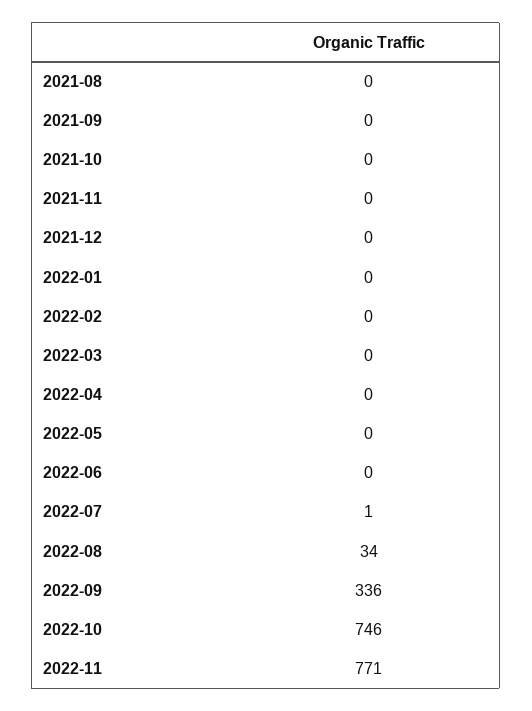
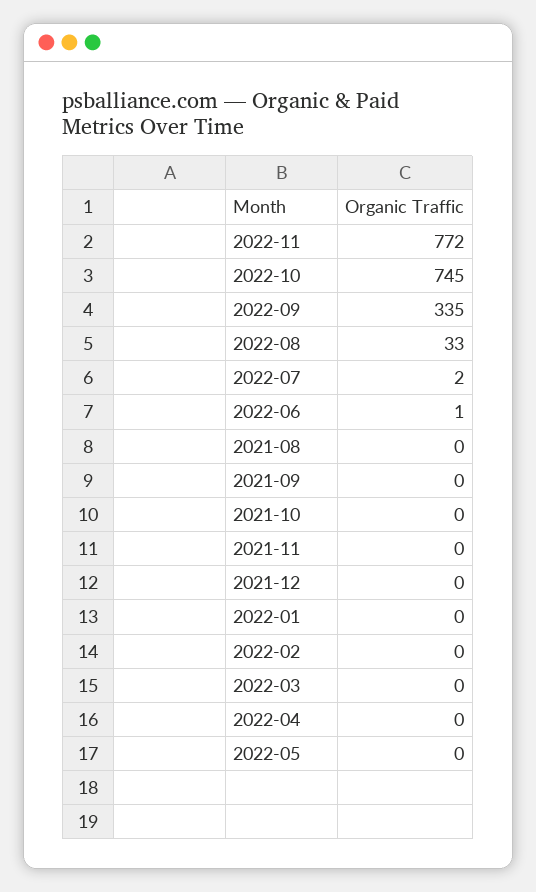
2022-06: 0 -> 1
2022-07: 1 -> 2
2022-08: 34 -> 33
2022-09: 336 -> 335
2022-10: 746 -> 745
2022-11: 771 -> 772

